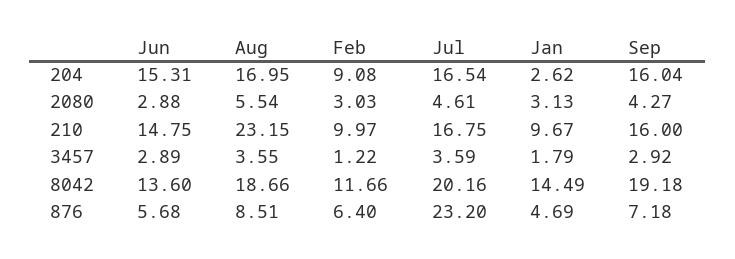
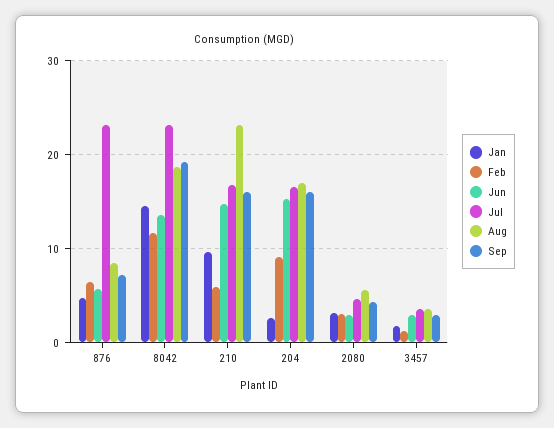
Feb, 210: 9.97 -> 6
Jul, 8042: 20.16 -> 23

